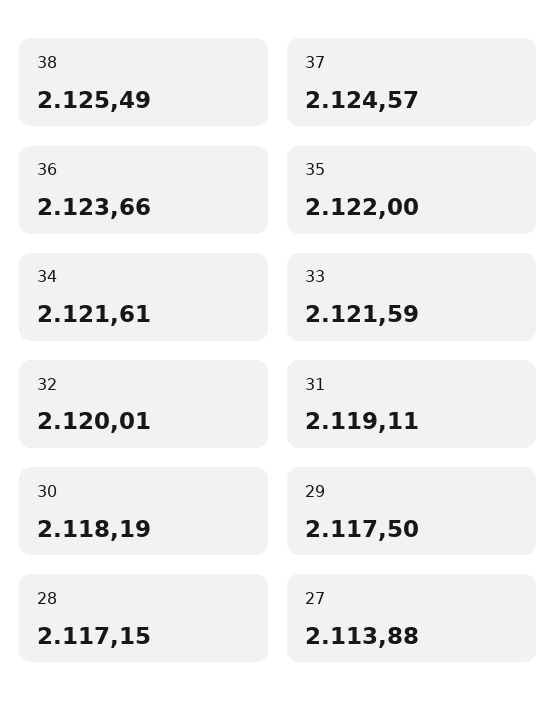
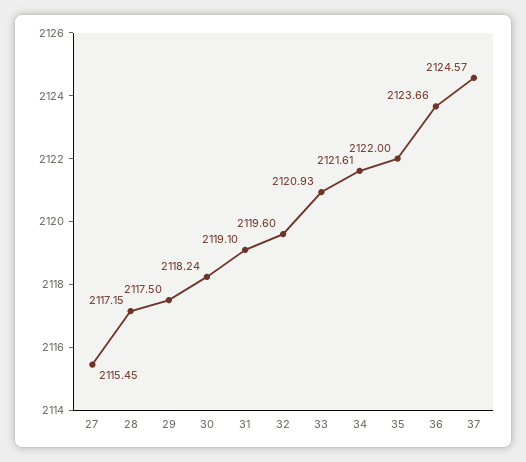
38: 2125.49 -> none
33: 2121.59 -> 2120.93
32: 2120.01 -> 2119.6
31: 2119.11 -> 2119.1
30: 2118.19 -> 2118.24
27: 2113.88 -> 2115.45

